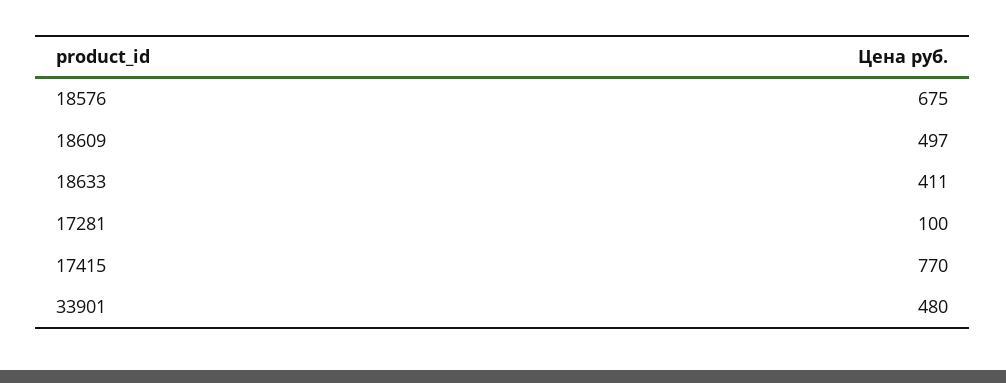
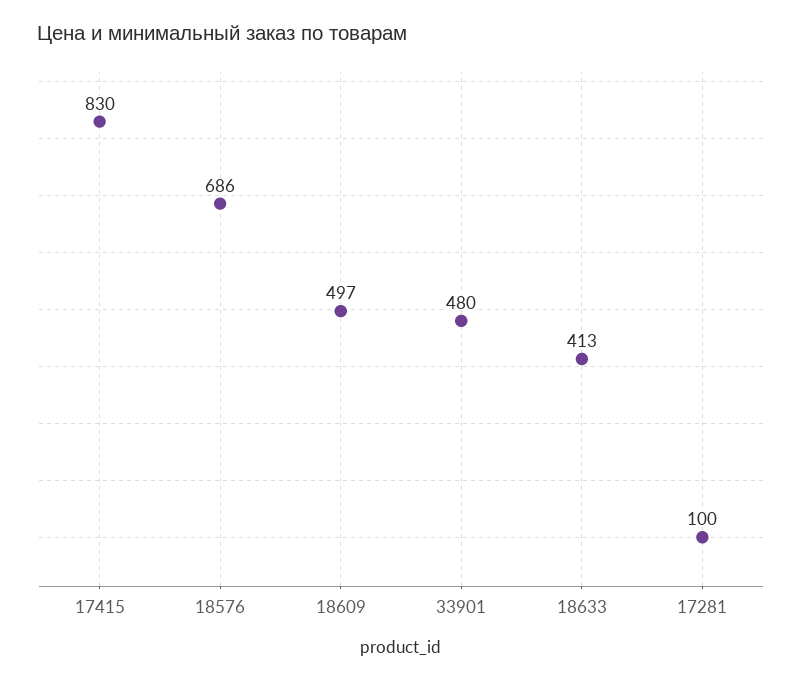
18576: 675 -> 686
18633: 411 -> 413
17415: 770 -> 830

